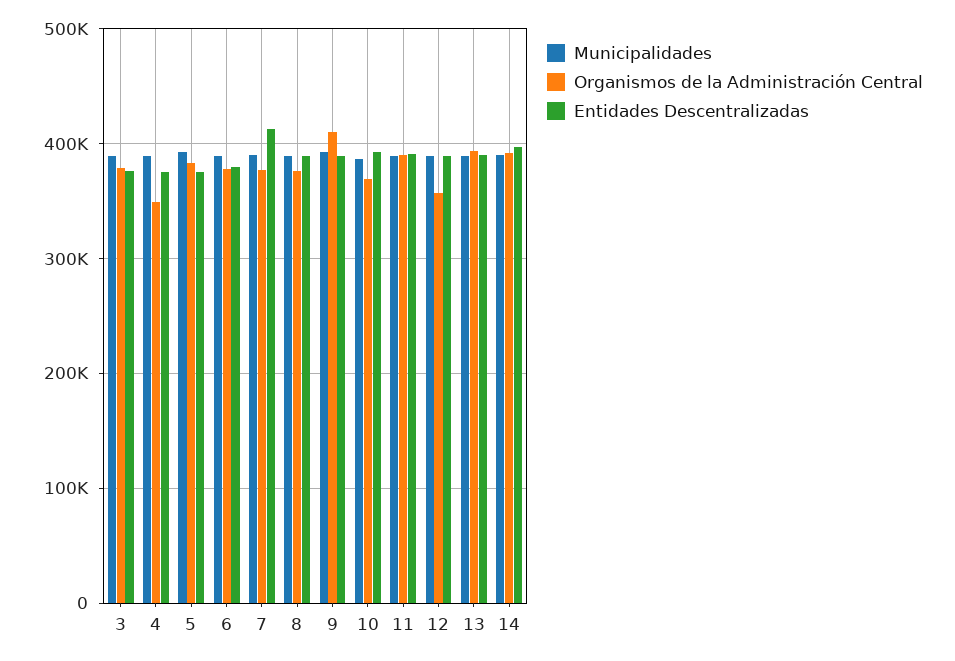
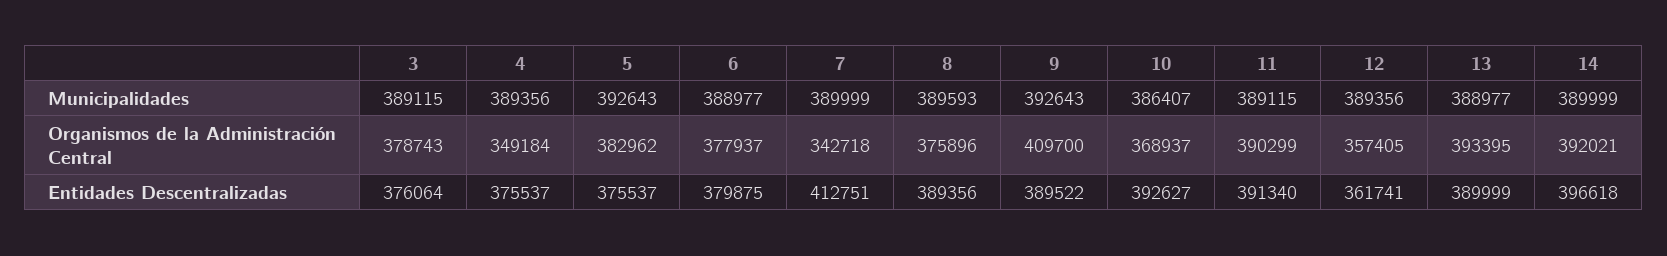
Organismos de la Administración Central, 7: 380000 -> 342718
Entidades Descentralizadas, 12: 390000 -> 361741

